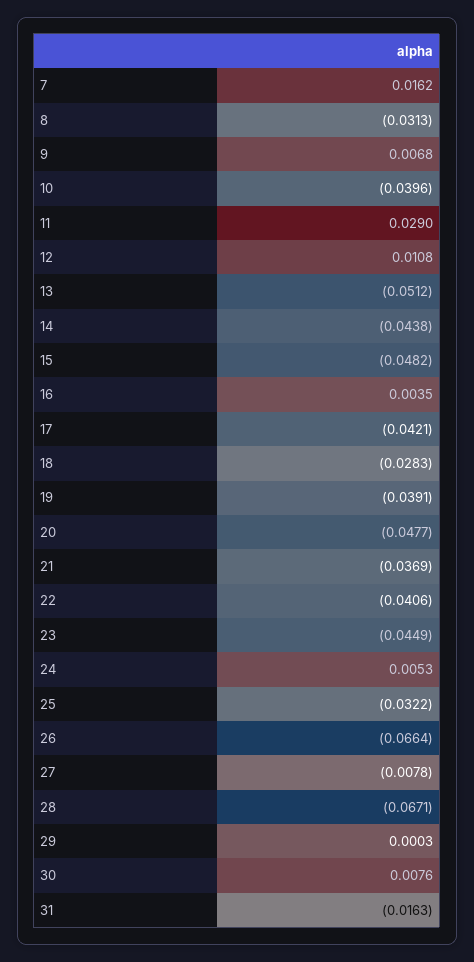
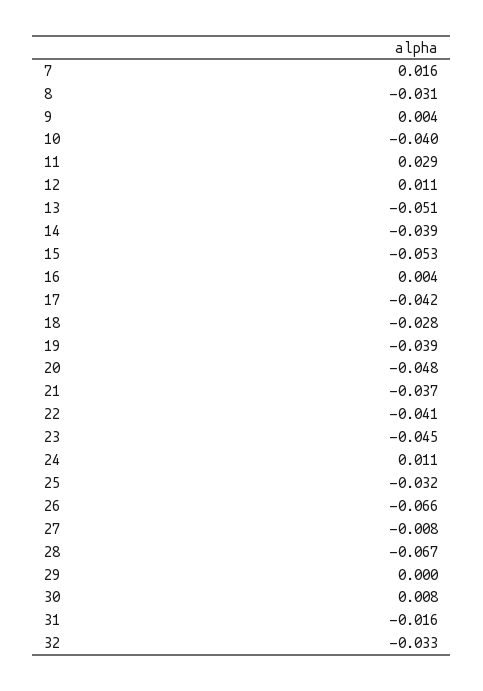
9: 0.0068 -> 0.004
14: -0.0438 -> -0.039
15: -0.0482 -> -0.053
24: 0.0053 -> 0.011
32: none -> -0.033

